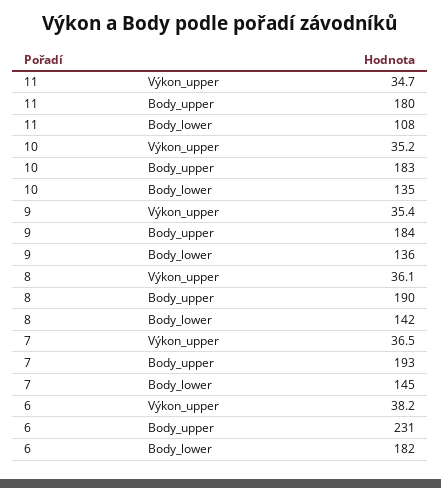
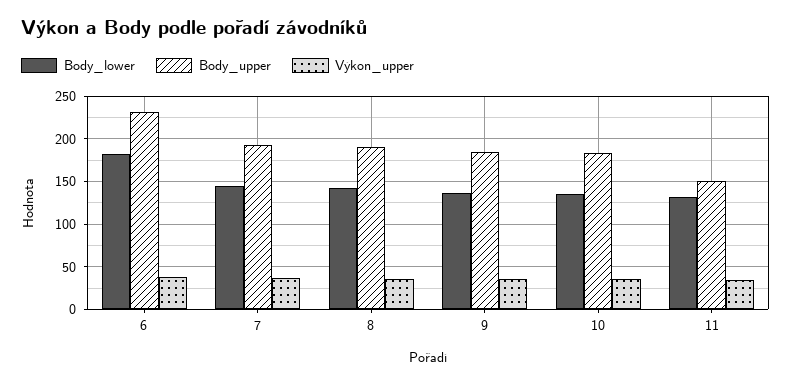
Body_upper, 11: 180 -> 150
Body_lower, 11: 108 -> 130

